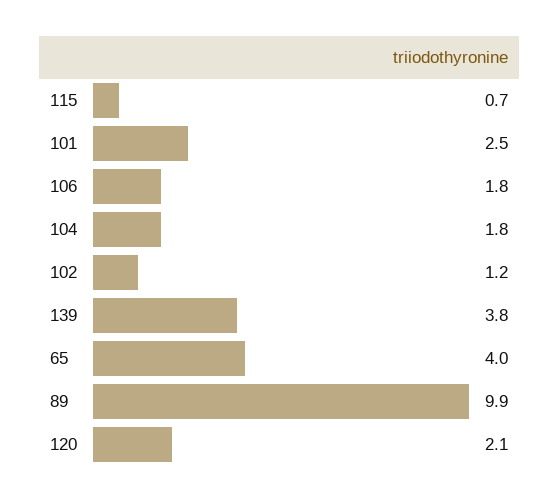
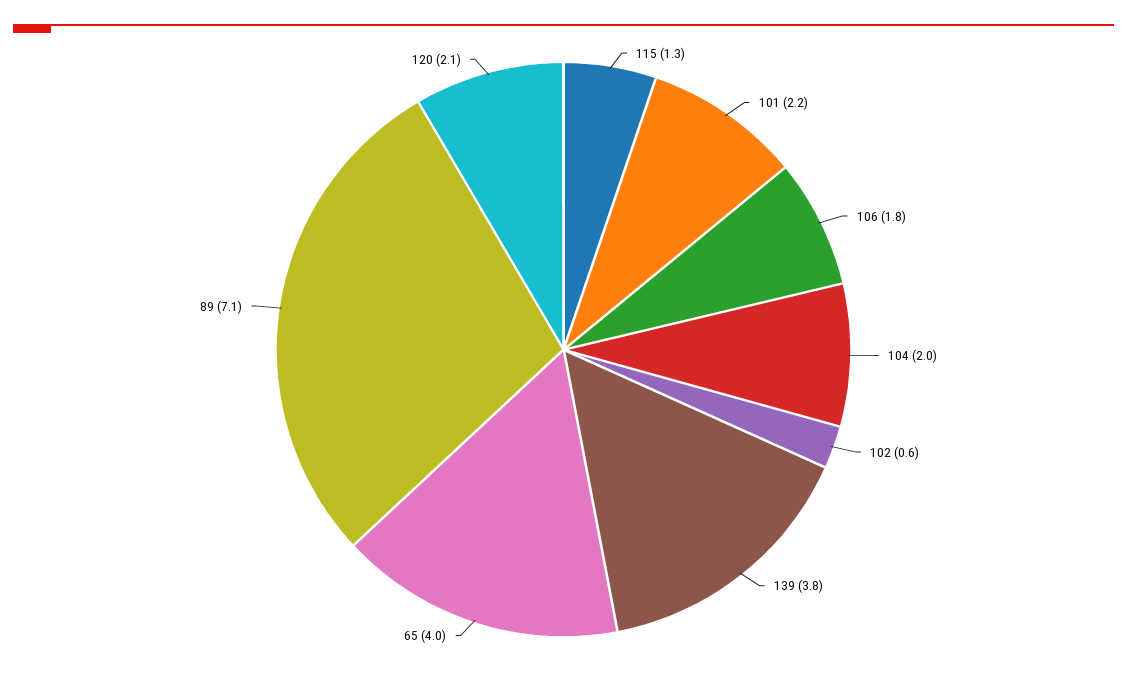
115: 0.7 -> 1.3
101: 2.5 -> 2.2
104: 1.8 -> 2
102: 1.2 -> 0.6
89: 9.9 -> 7.1

